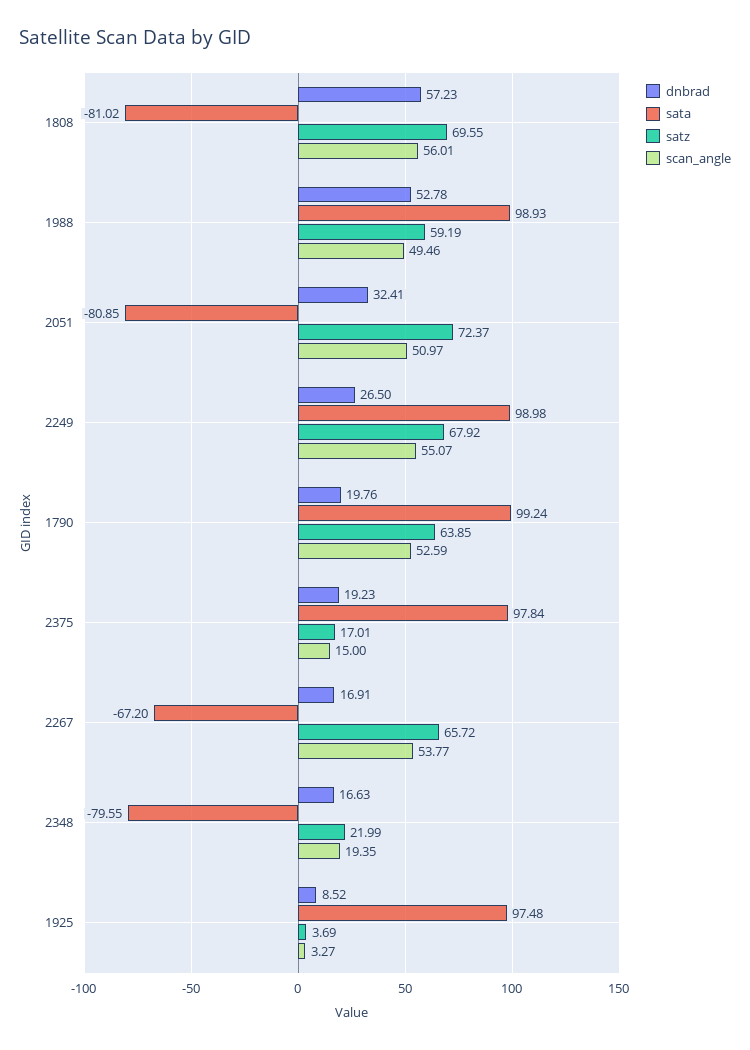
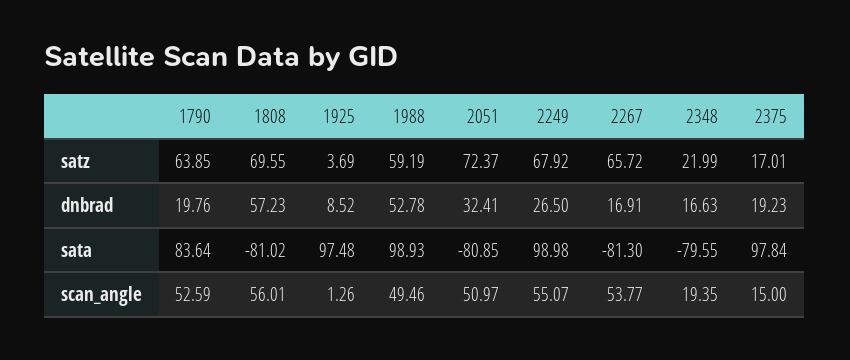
sata, 1790: 99.24 -> 83.64
sata, 2267: -67.2 -> -81.3
scan_angle, 1925: 3.27 -> 1.26

